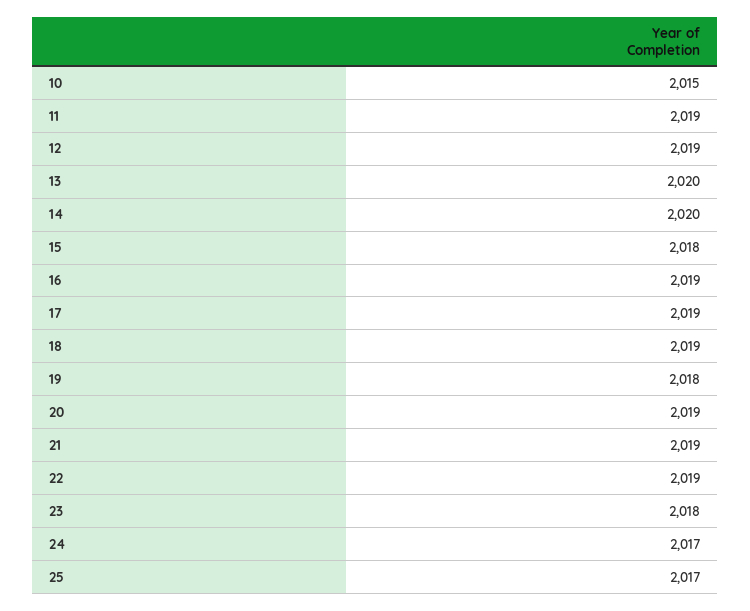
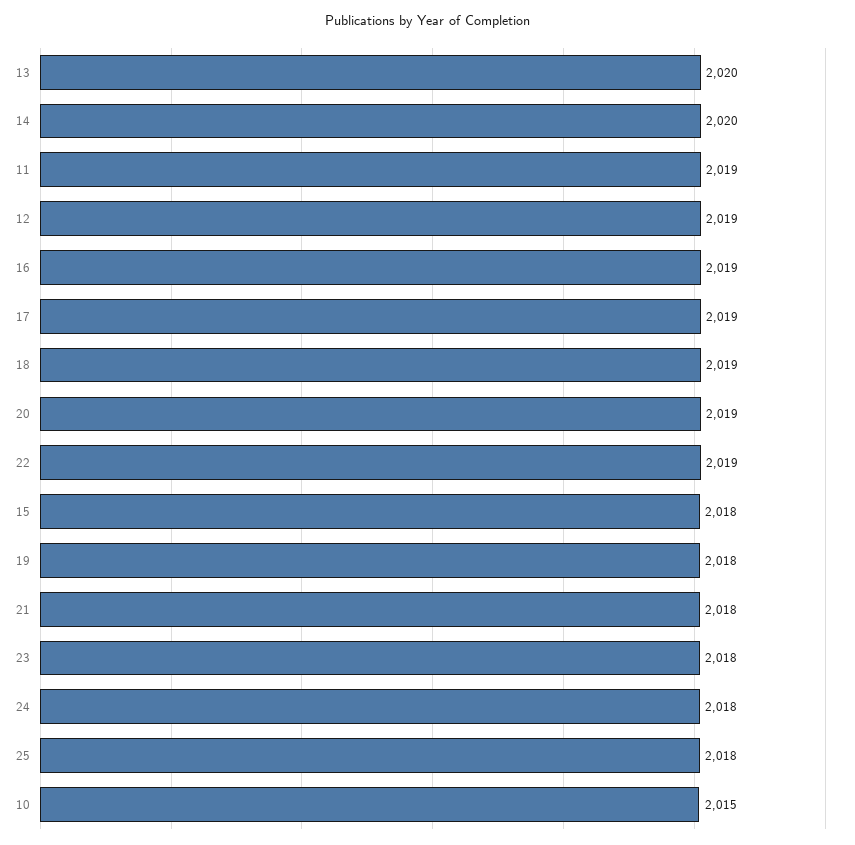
21: 2019 -> 2018
24: 2017 -> 2018
25: 2017 -> 2018

